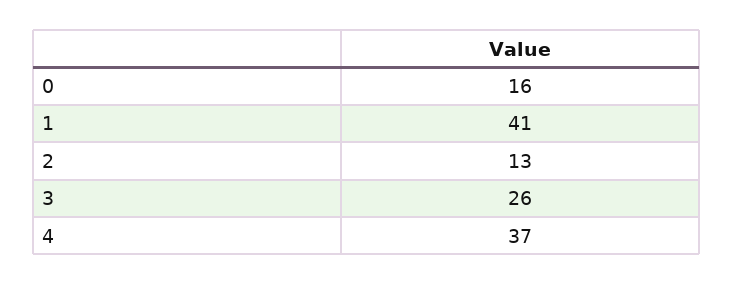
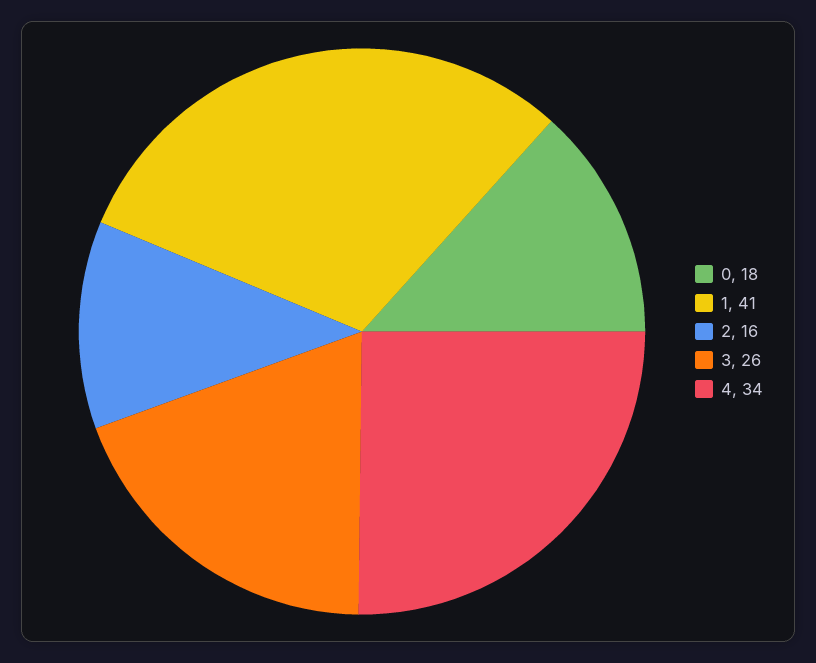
0: 16 -> 18
2: 13 -> 16
4: 37 -> 34

